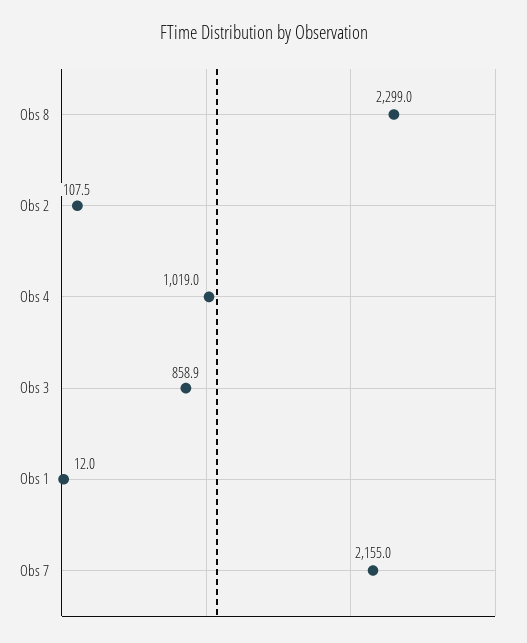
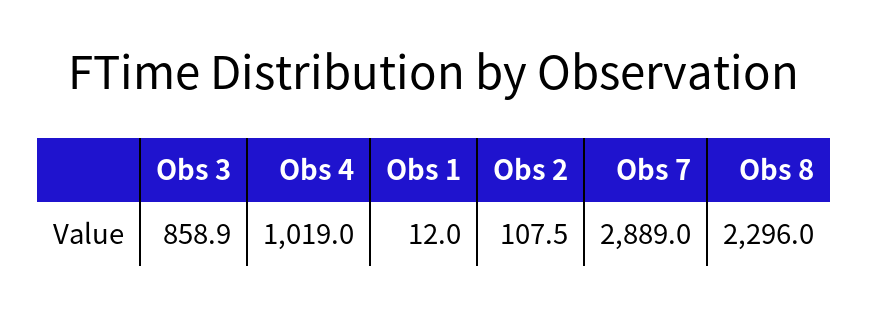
Obs 8: 2299 -> 2296
Obs 7: 2155 -> 2889

